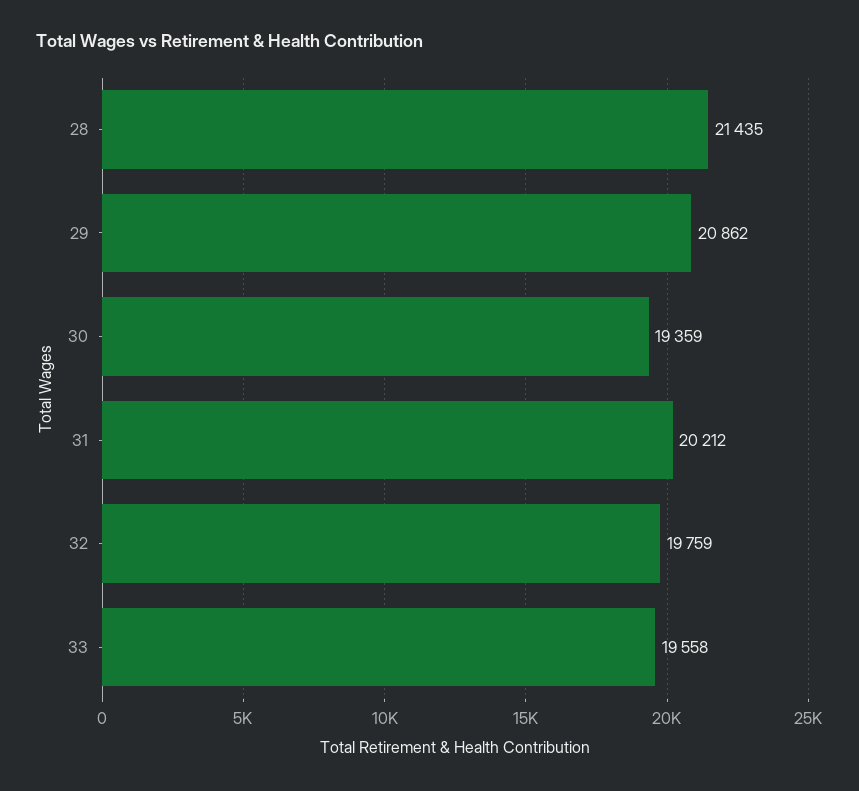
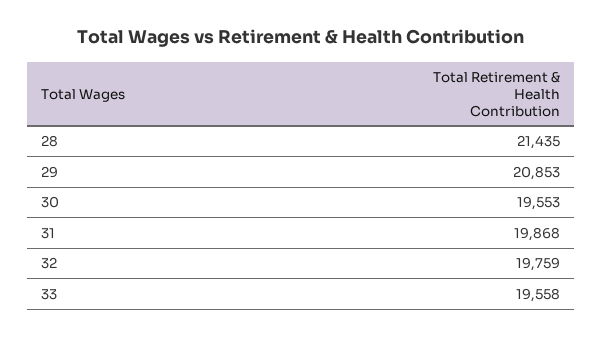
29: 20862 -> 20853
30: 19359 -> 19553
31: 20212 -> 19868

